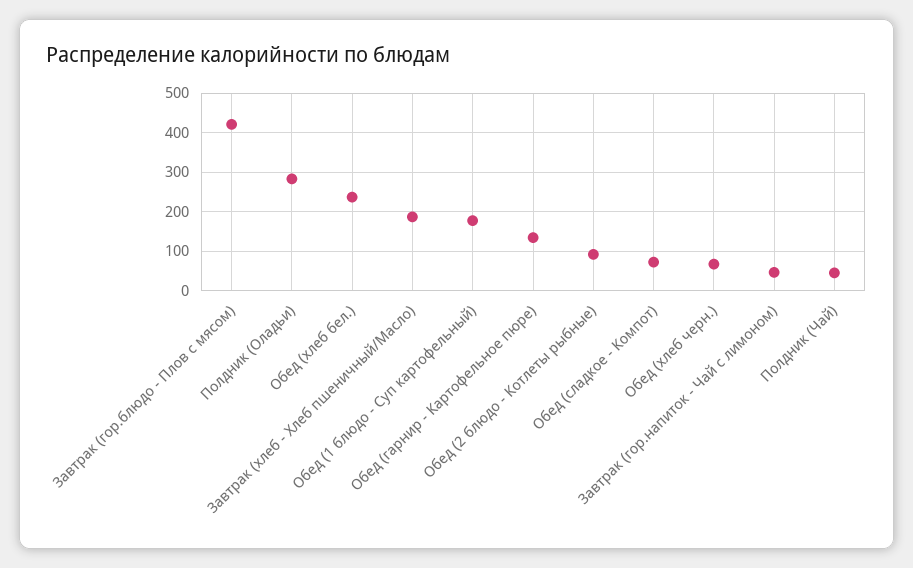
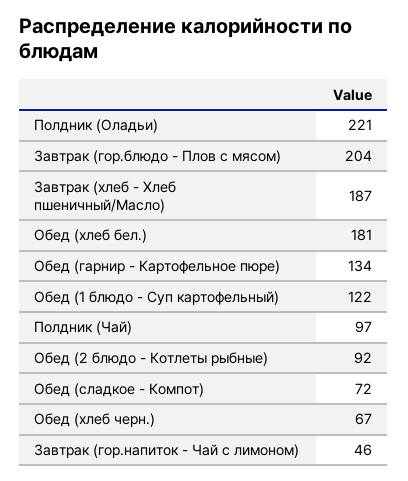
Завтрак (гор.блюдо - Плов с мясом): 420 -> 204
Полдник (Оладьи): 280 -> 221
Обед (хлеб бел.): 240 -> 181
Обед (1 блюдо - Суп картофельный): 180 -> 122
Полдник (Чай): 40 -> 97

